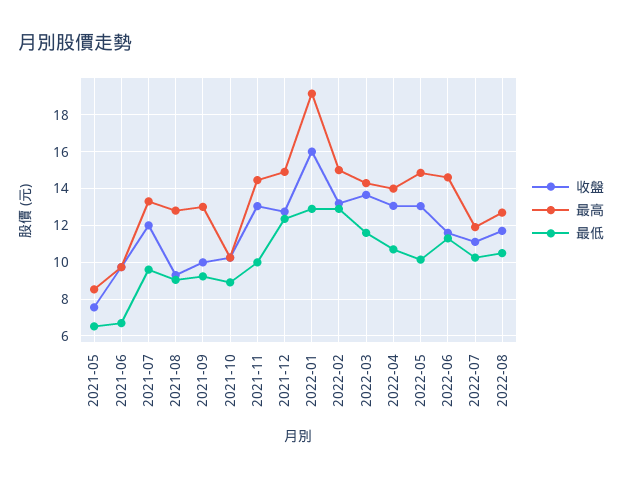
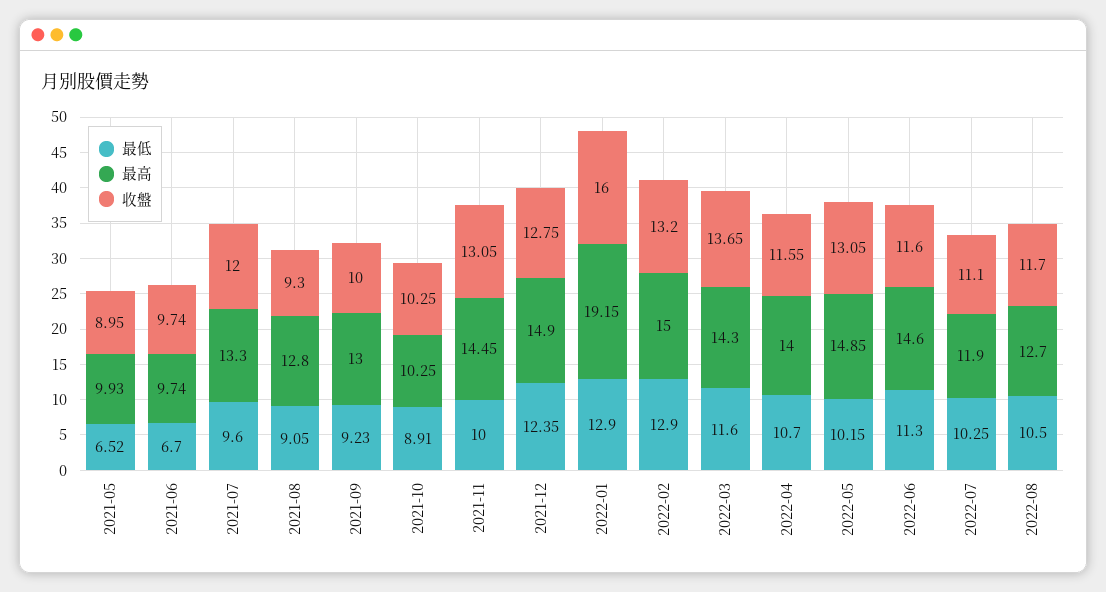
收盤, 2021-05: 7.5 -> 8.95
最高, 2021-05: 8.5 -> 9.93
收盤, 2022-04: 13 -> 11.55

